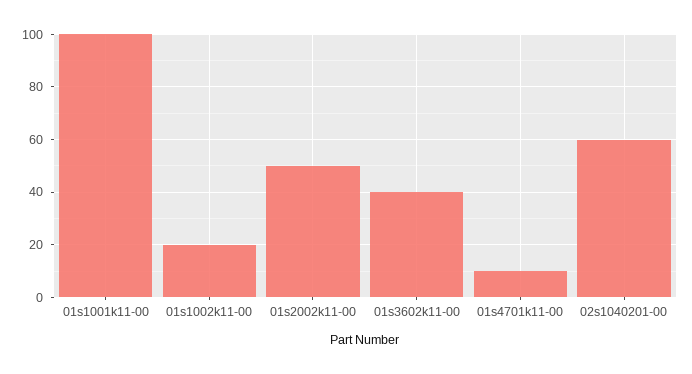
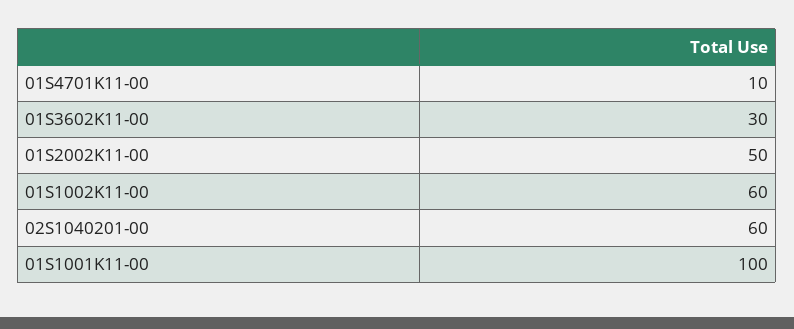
01s1002k11-00: 20 -> 60
01s3602k11-00: 40 -> 30

